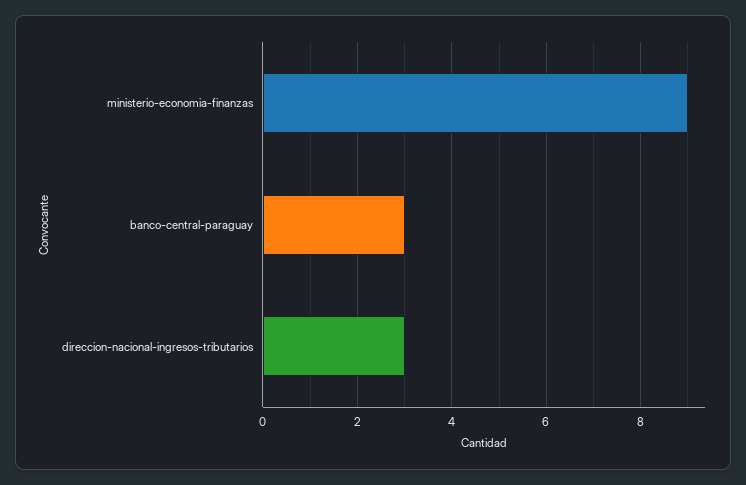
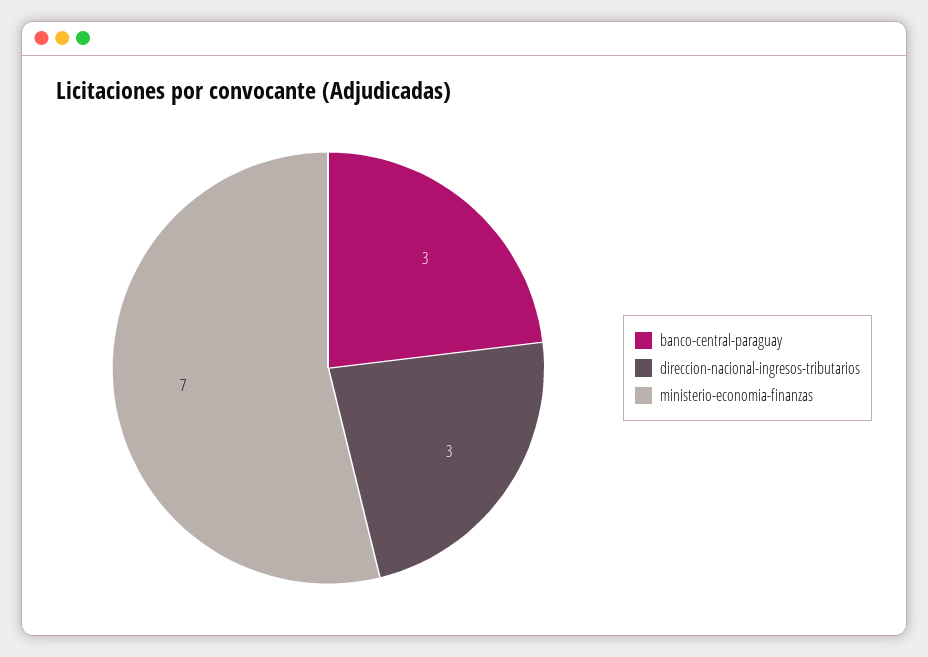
ministerio-economia-finanzas: 9 -> 7

